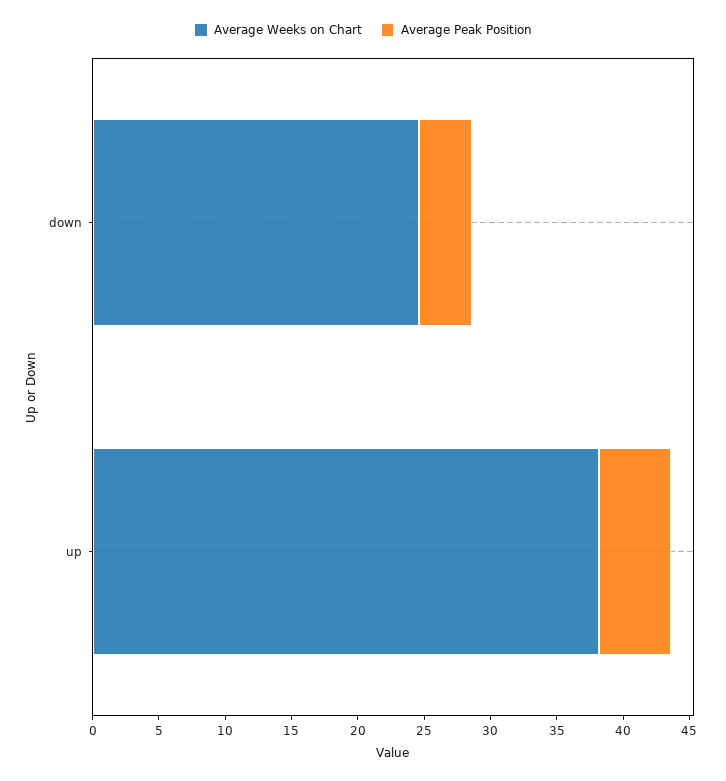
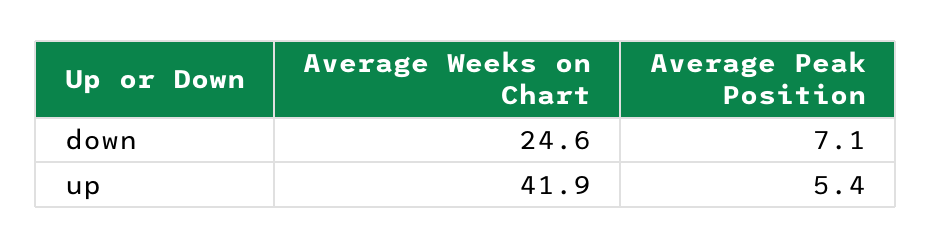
Average Peak Position, down: 4 -> 7.1
Average Weeks on Chart, up: 38 -> 41.9

